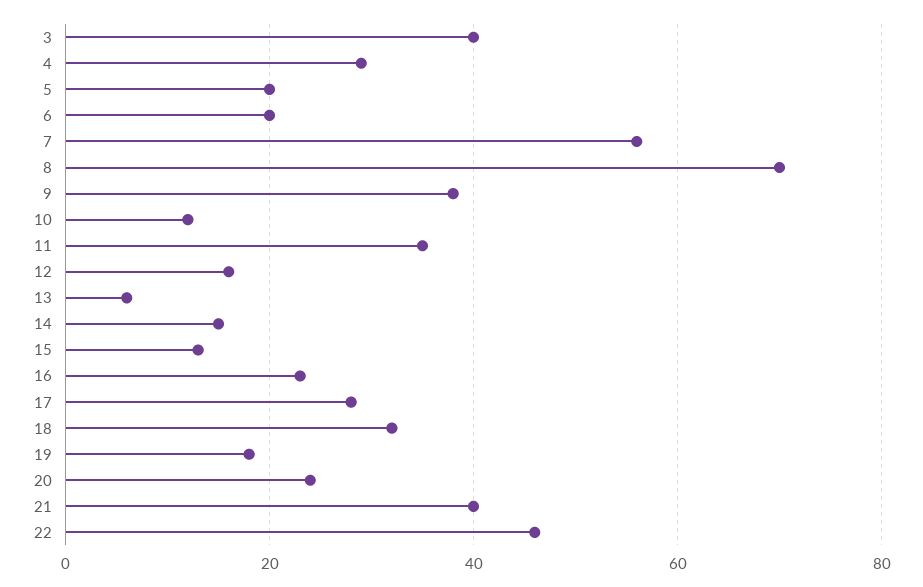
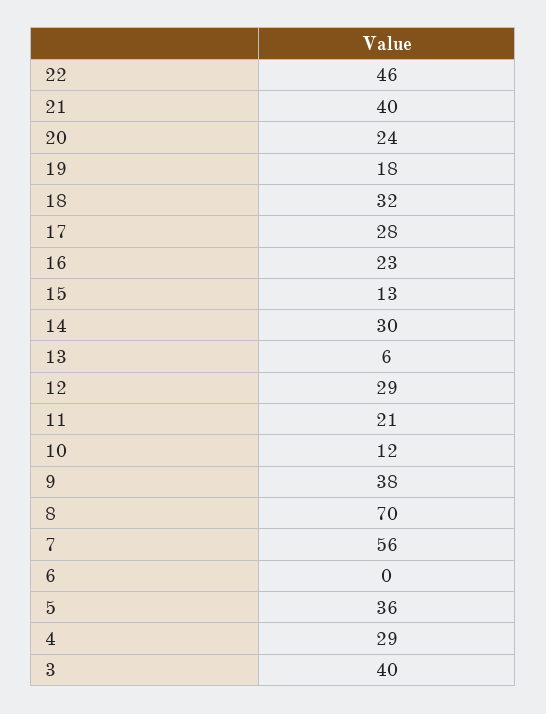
5: 20 -> 36
6: 20 -> 0
11: 35 -> 21
12: 15 -> 29
14: 15 -> 30

